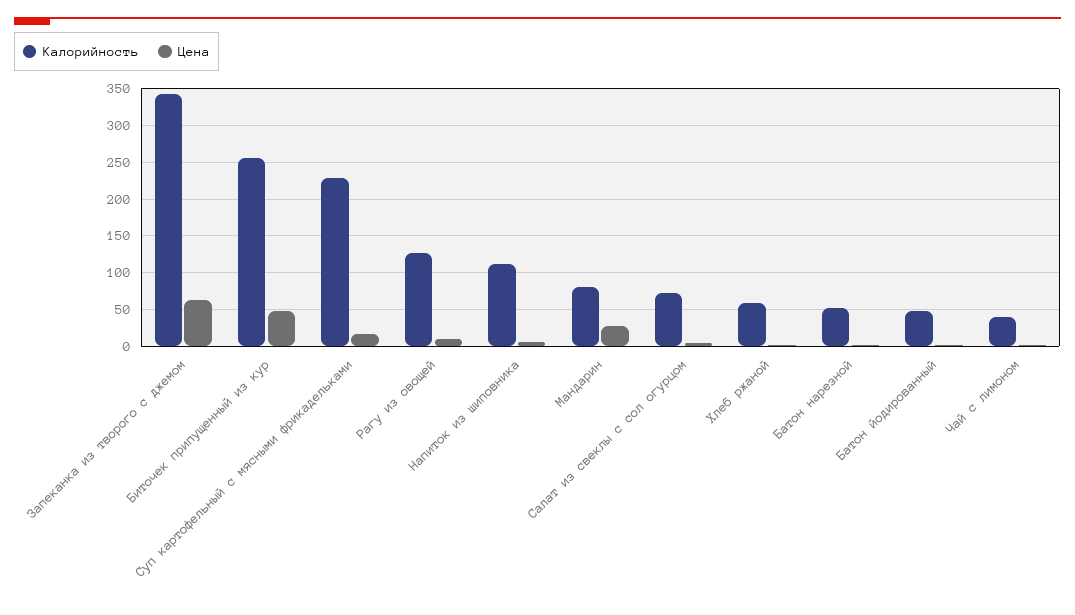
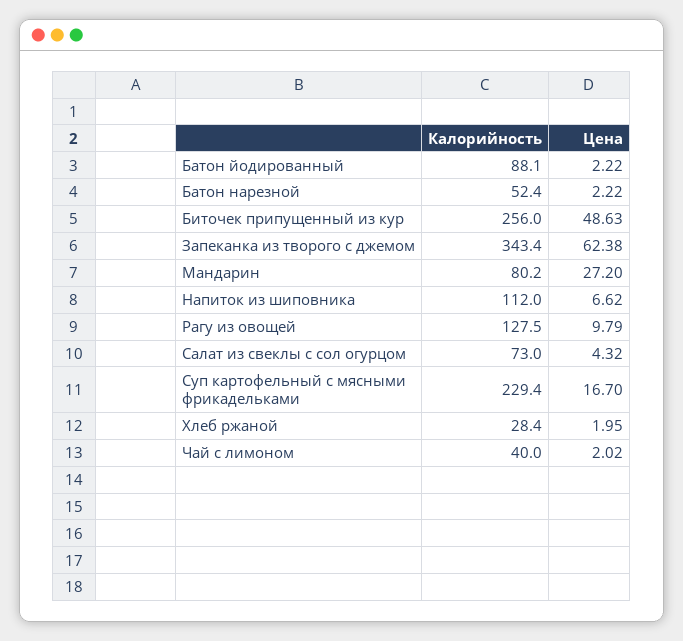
Калорийность, Хлеб ржаной: 60 -> 28.4
Калорийность, Батон йодированный: 50 -> 88.1

